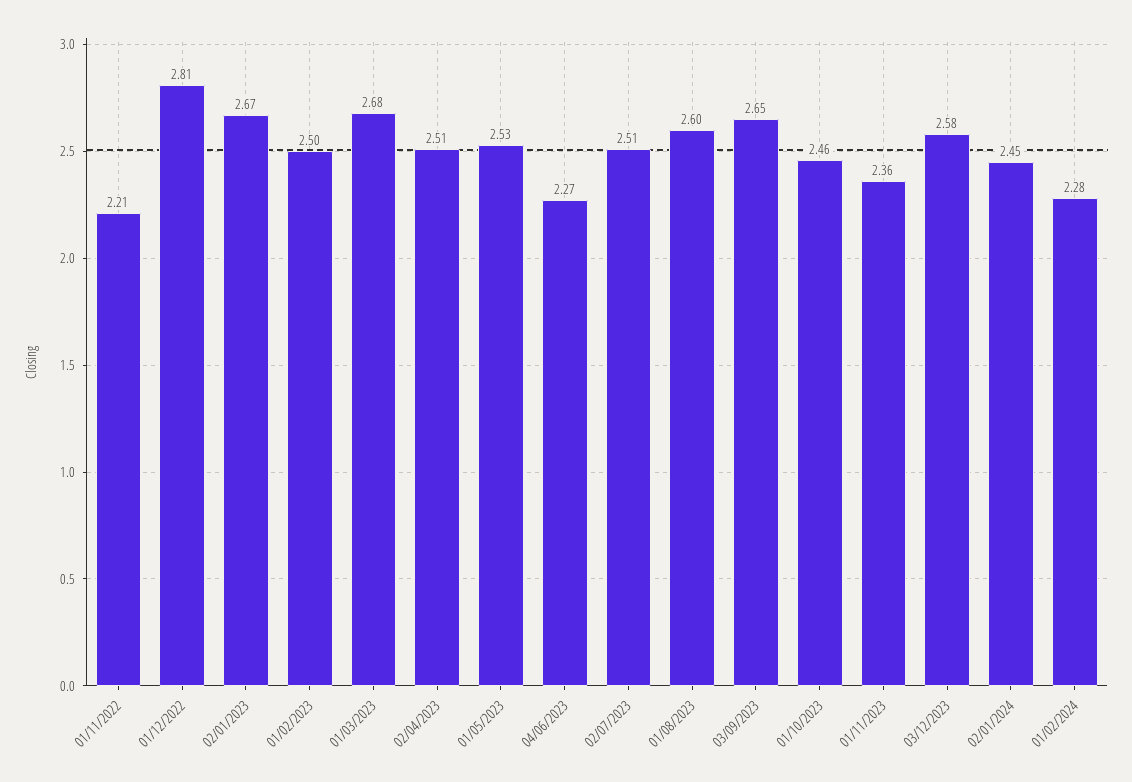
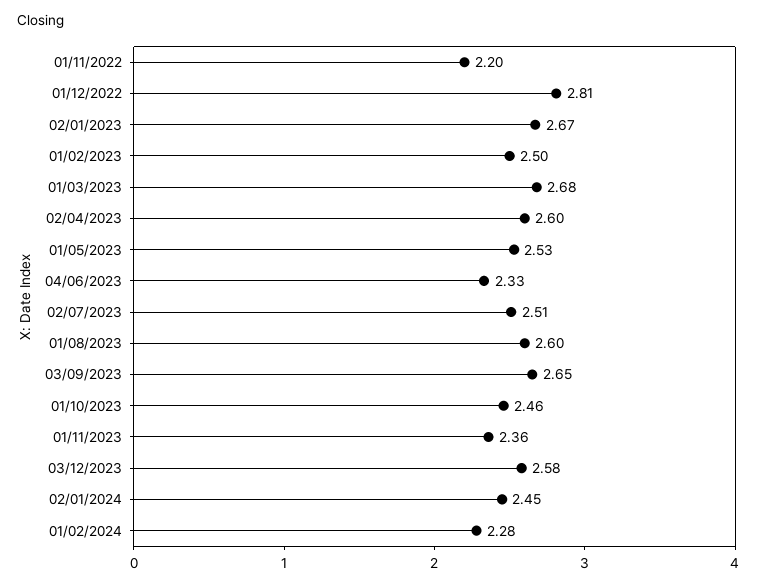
01/11/2022: 2.21 -> 2.2
02/04/2023: 2.51 -> 2.6
04/06/2023: 2.27 -> 2.33

